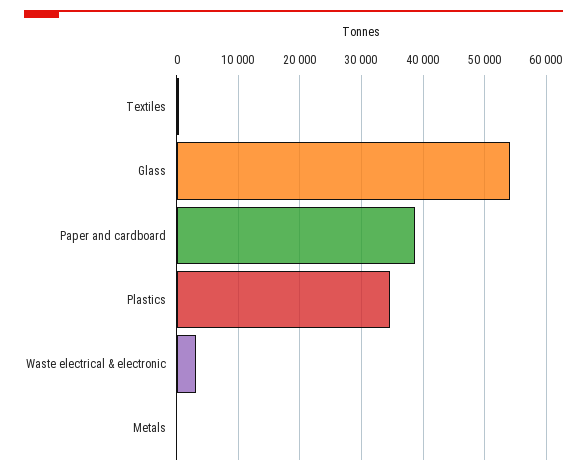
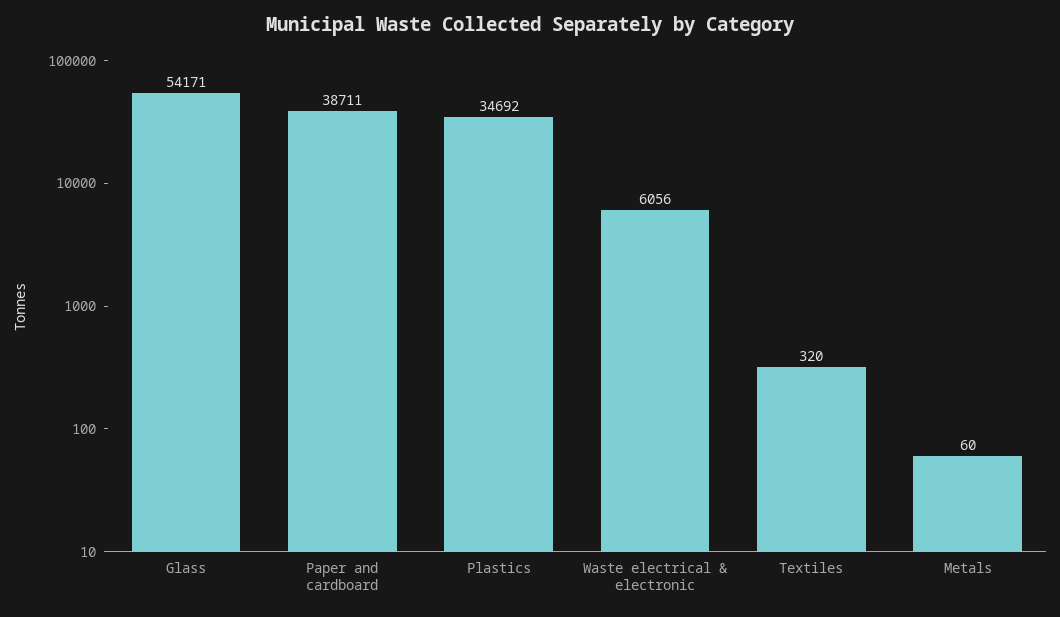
Waste electrical & electronic: 3000 -> 6056

